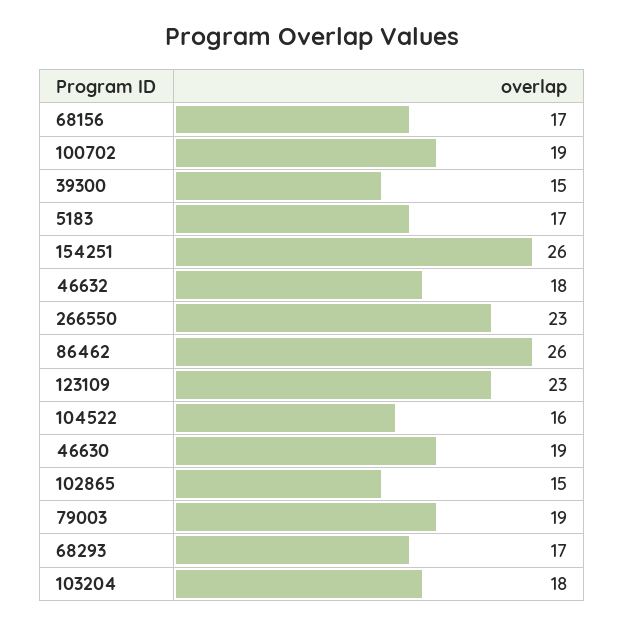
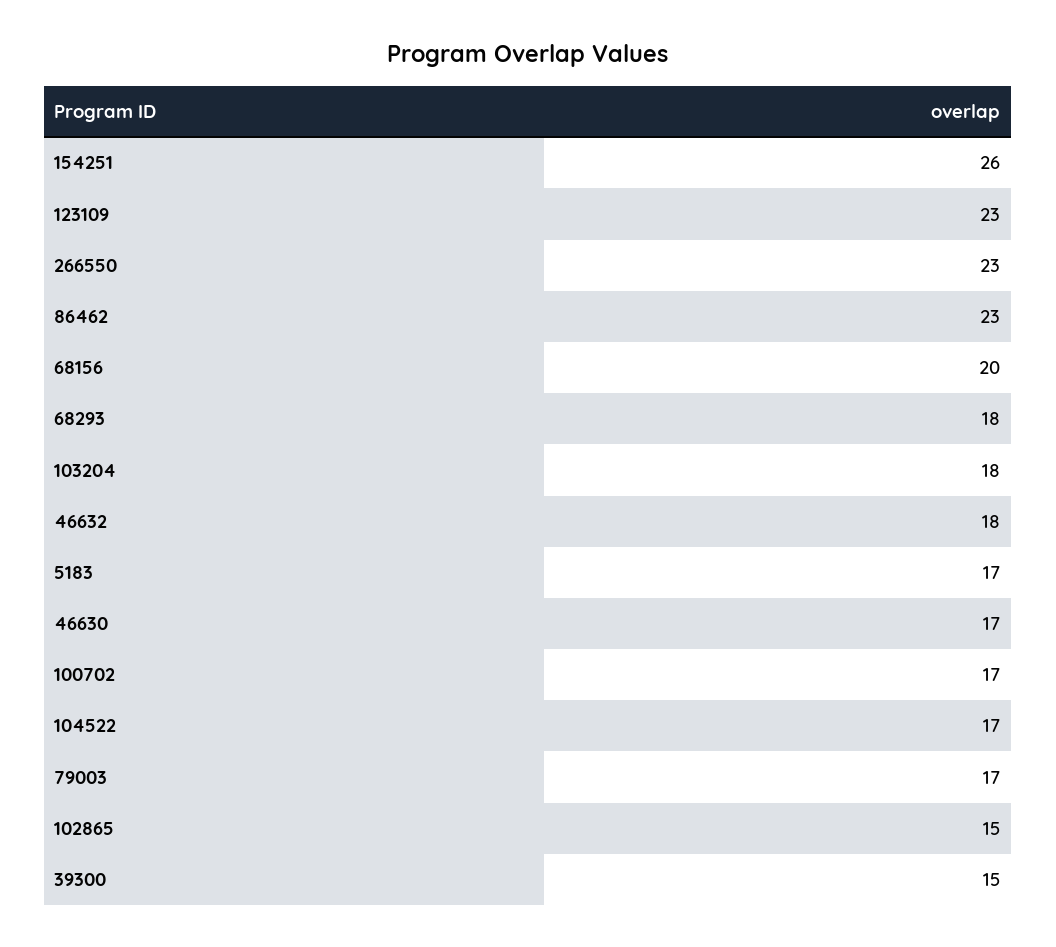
68156: 17 -> 20
100702: 19 -> 17
86462: 26 -> 23
104522: 16 -> 17
46630: 19 -> 17
79003: 19 -> 17
68293: 17 -> 18

